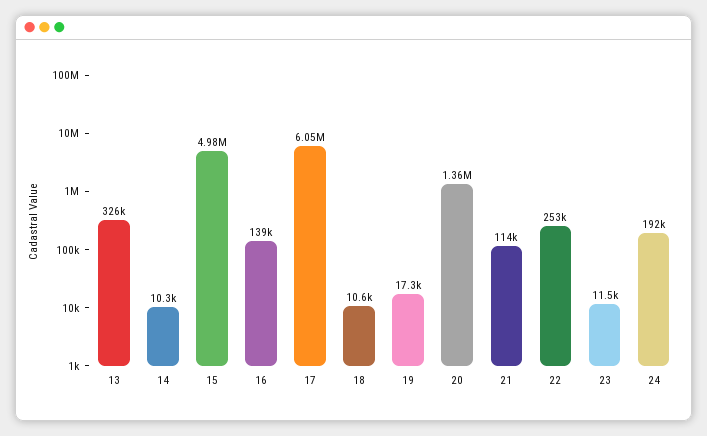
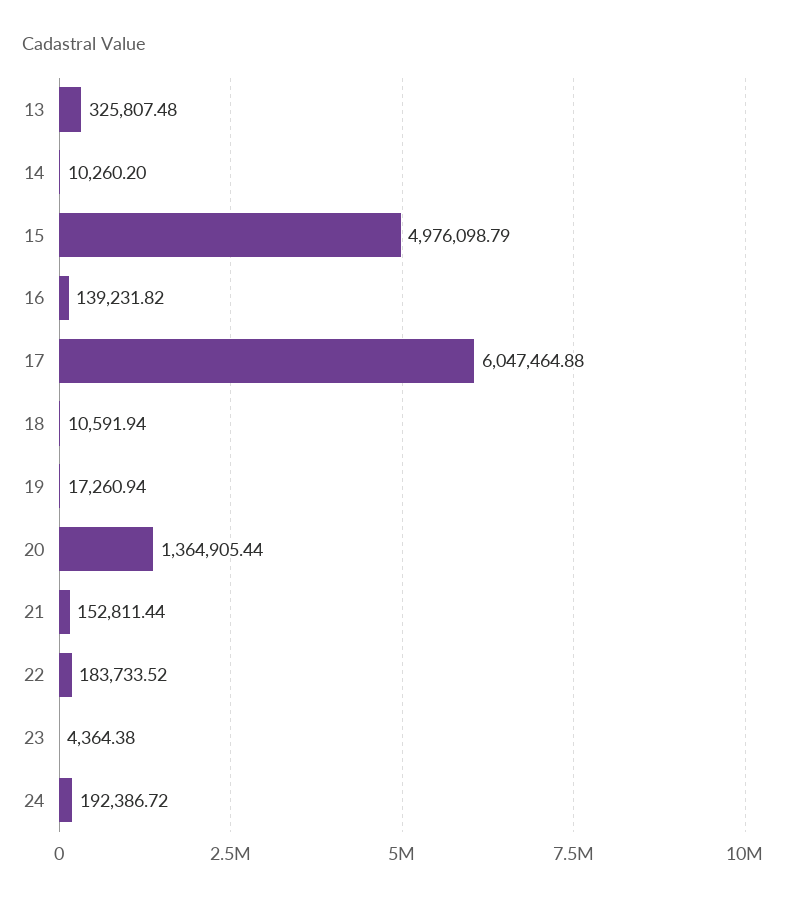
21: 114000 -> 152811.44
22: 253000 -> 183733.52
23: 11500 -> 4364.38

